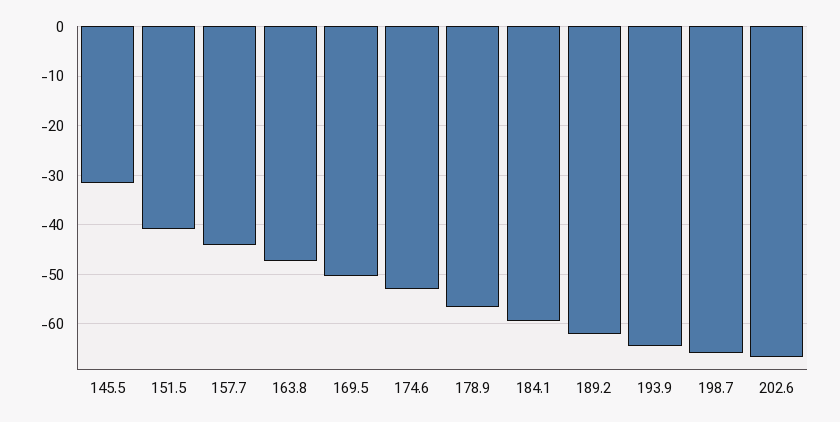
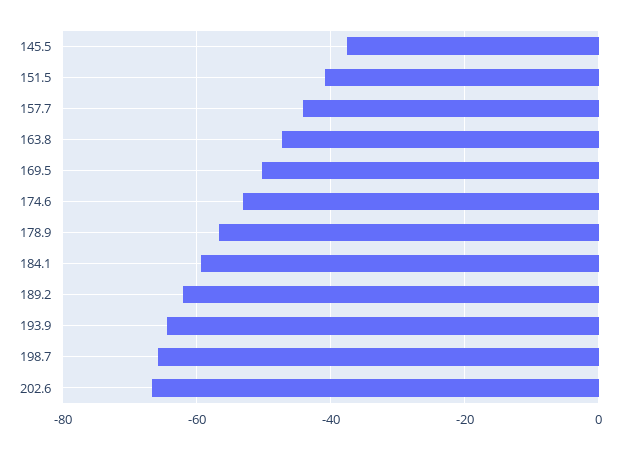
145.5: -32 -> -38

